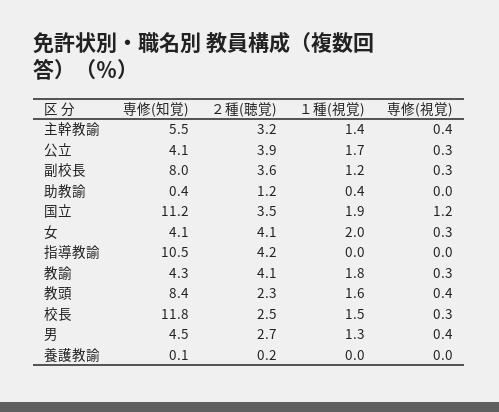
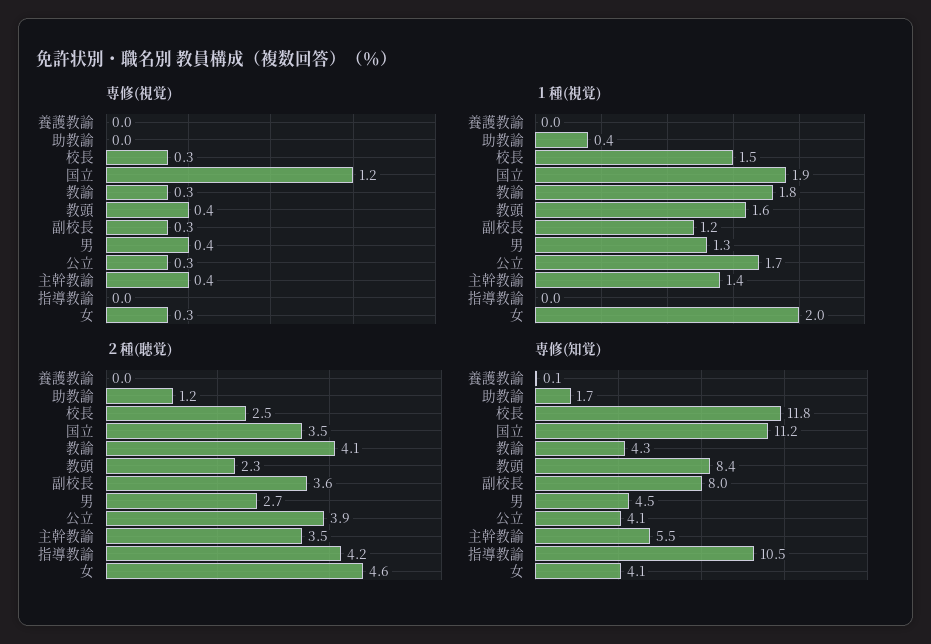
２種(聴覚), 主幹教諭: 3.2 -> 3.5
専修(知覚), 助教諭: 0.4 -> 1.7
２種(聴覚), 女: 4.1 -> 4.6
２種(聴覚), 養護教諭: 0.2 -> 0

